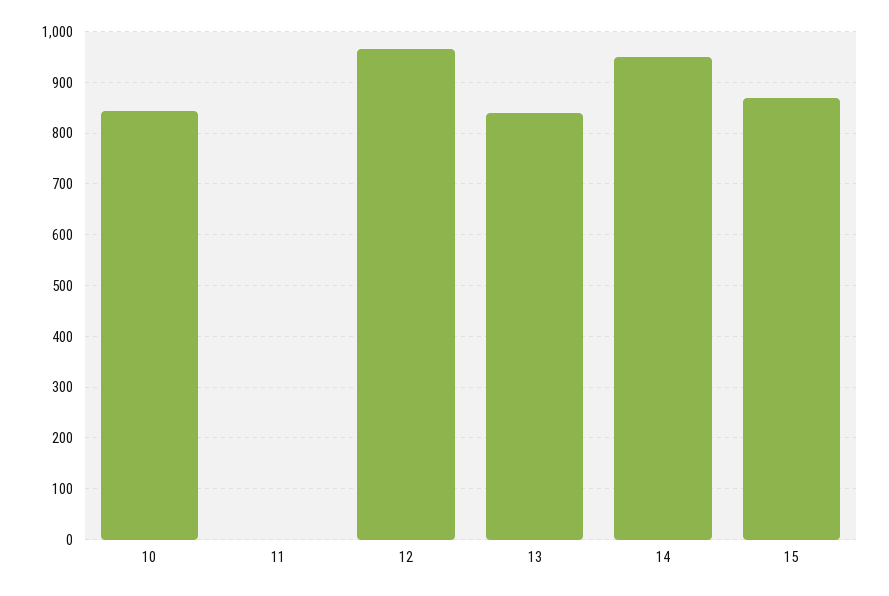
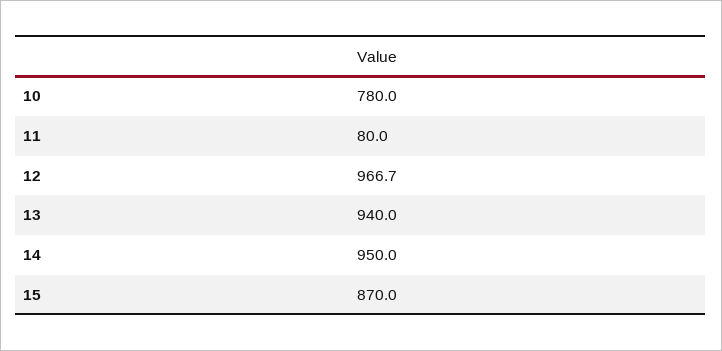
10: 840 -> 780
11: 0 -> 80
13: 840 -> 940

